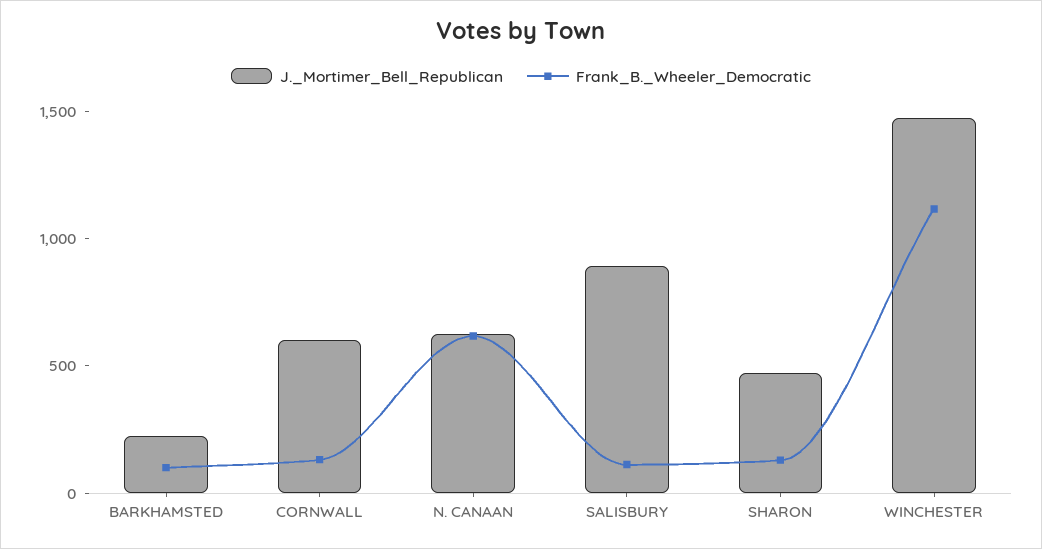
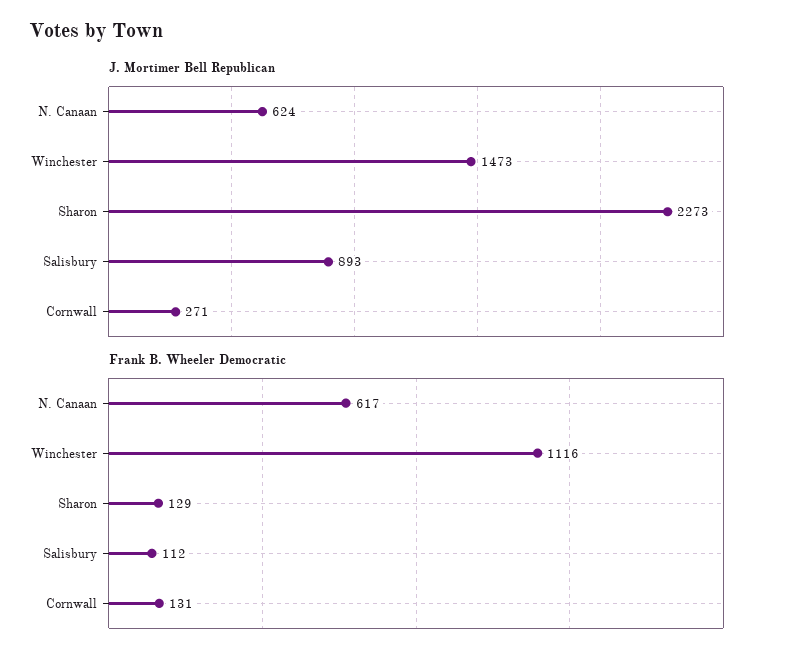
J._Mortimer_Bell_Republican, BARKHAMSTED: 200 -> none
Frank_B._Wheeler_Democratic, BARKHAMSTED: 100 -> none
J._Mortimer_Bell_Republican, CORNWALL: 600 -> 271
J._Mortimer_Bell_Republican, SHARON: 500 -> 2273

